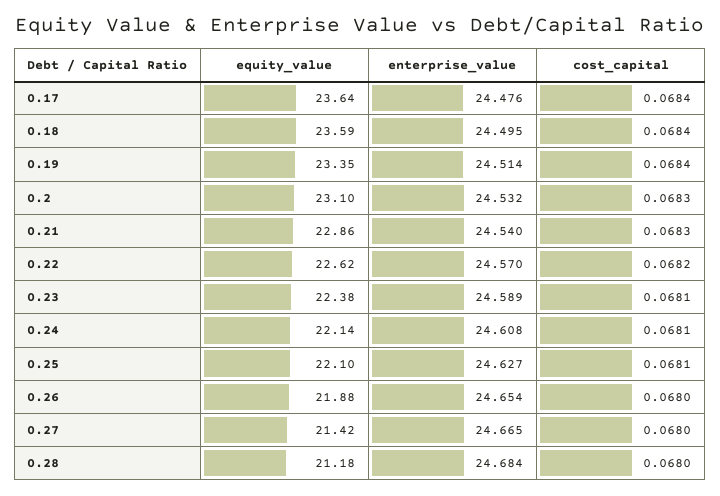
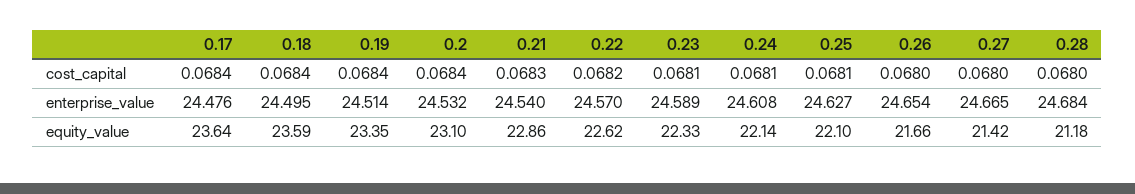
cost_capital, 0.2: 0.0683 -> 0.0684
equity_value, 0.23: 22.38 -> 22.33
equity_value, 0.26: 21.88 -> 21.66

